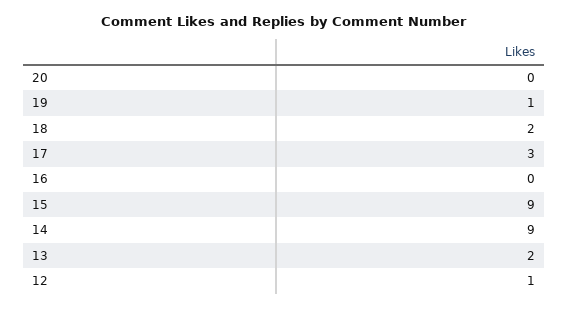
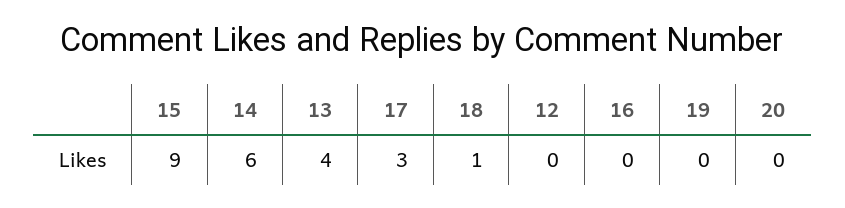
19: 1 -> 0
18: 2 -> 1
14: 9 -> 6
13: 2 -> 4
12: 1 -> 0

